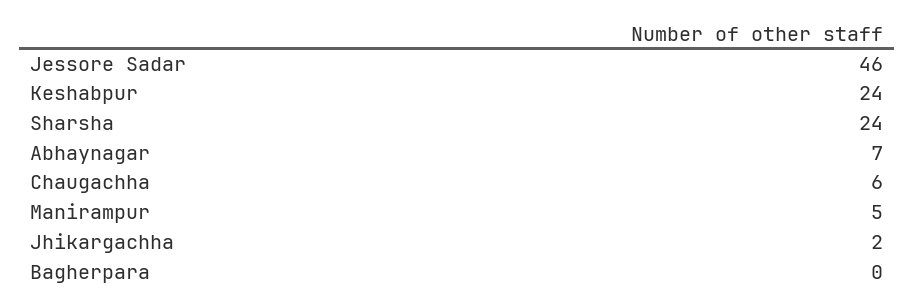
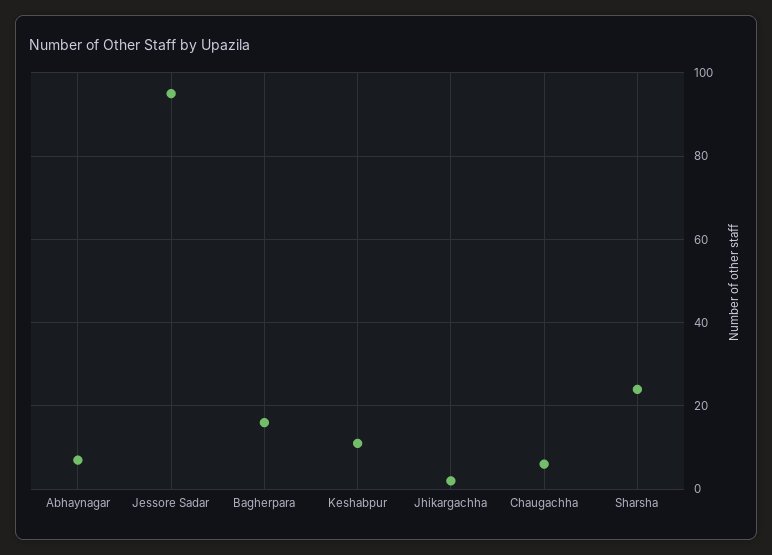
Jessore Sadar: 46 -> 95
Keshabpur: 24 -> 10
Manirampur: 5 -> none
Bagherpara: 0 -> 15

